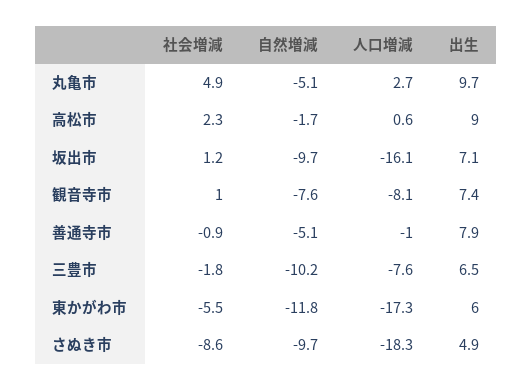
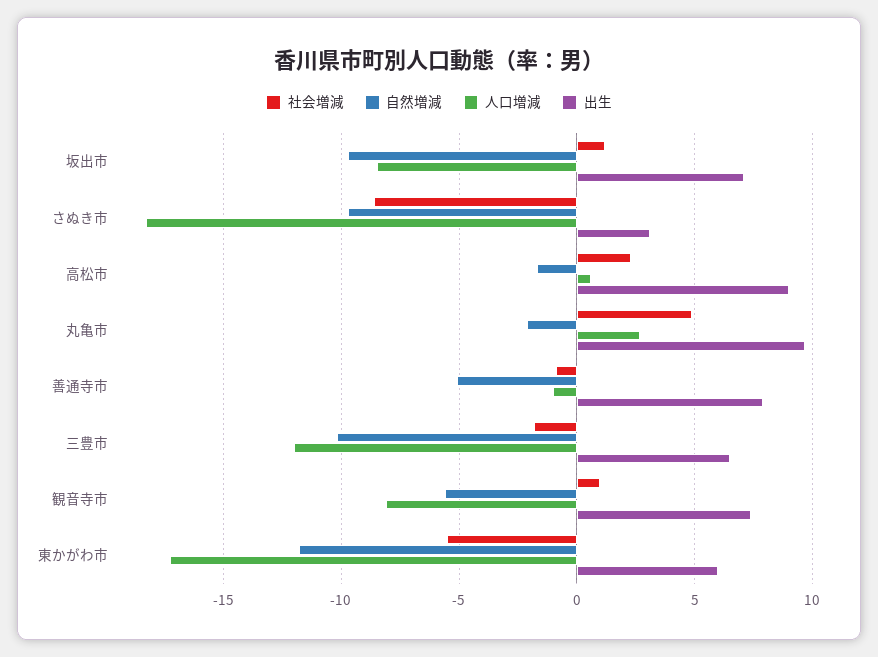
自然増減, 丸亀市: -5.1 -> -2
人口増減, 坂出市: -16.1 -> -8.5
自然増減, 観音寺市: -7.6 -> -5.5
人口増減, 三豊市: -7.6 -> -12
出生, さぬき市: 4.9 -> 3

